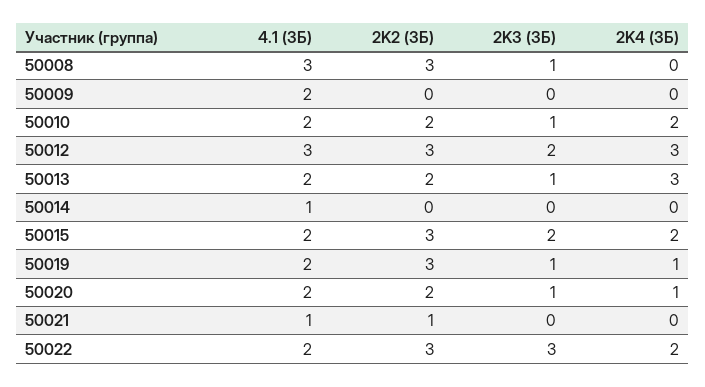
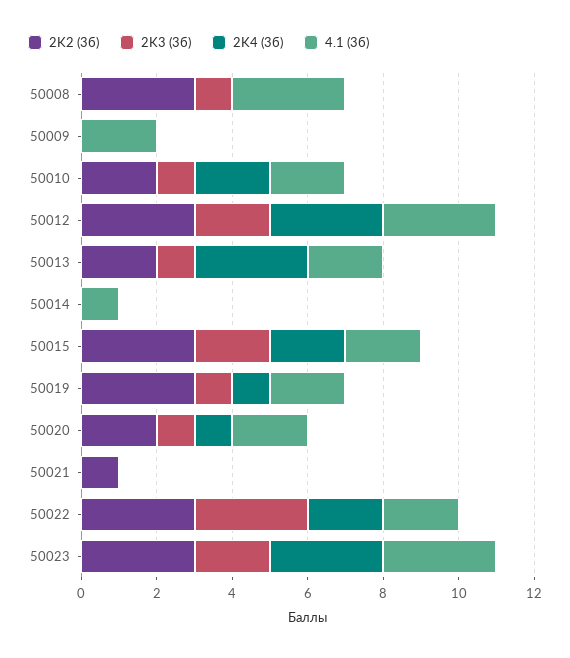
4.1 (3Б), 50021: 1 -> 0
2K2 (3Б), 50023: none -> 3
2K3 (3Б), 50023: none -> 2
2K4 (3Б), 50023: none -> 3
4.1 (3Б), 50023: none -> 3

